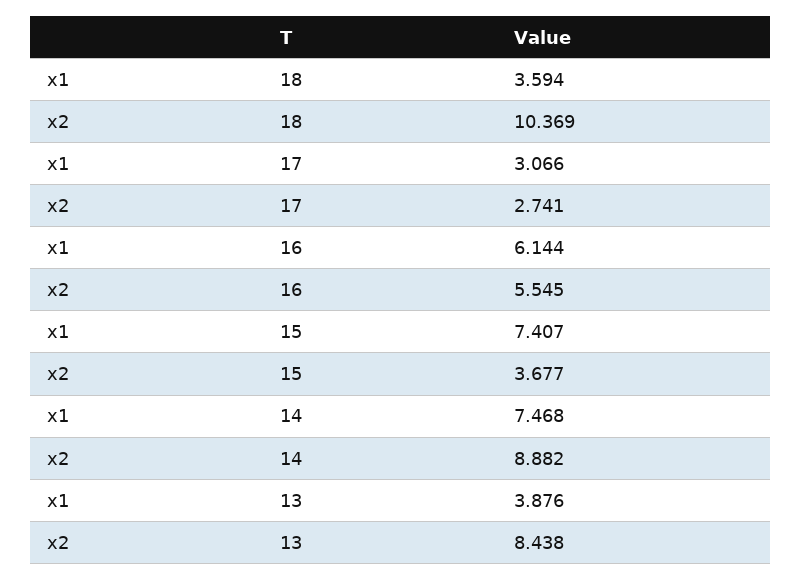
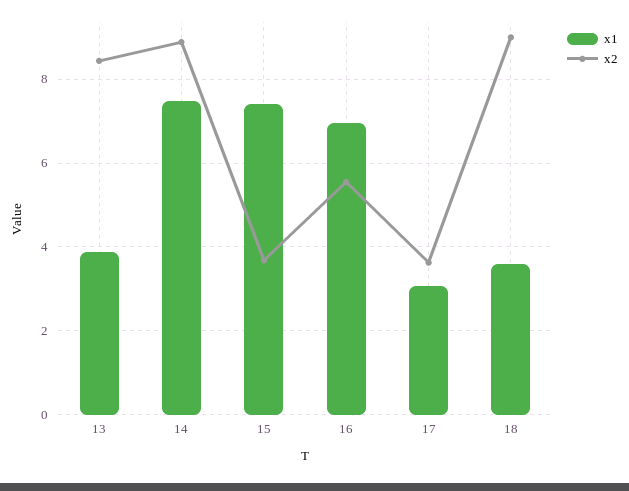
x2, 18: 10.369 -> 9
x2, 17: 2.741 -> 3.6
x1, 16: 6.144 -> 7

